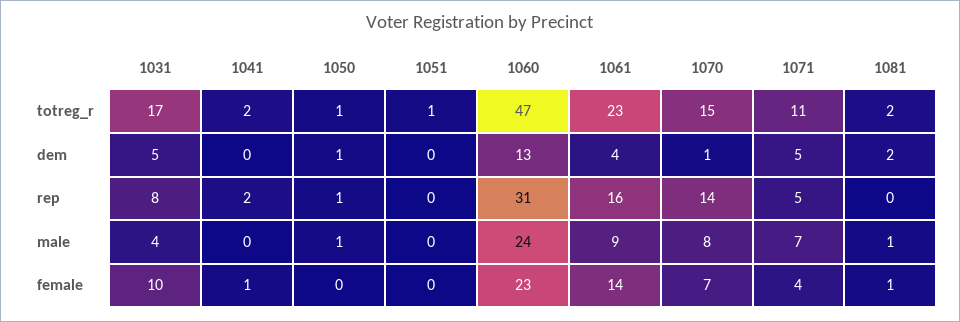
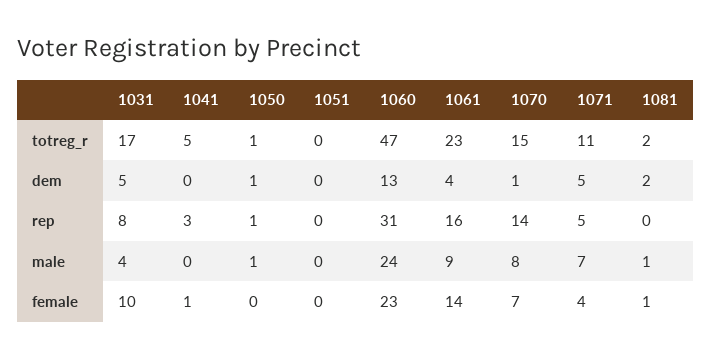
1041, totreg_r: 2 -> 5
1051, totreg_r: 1 -> 0
1041, rep: 2 -> 3

